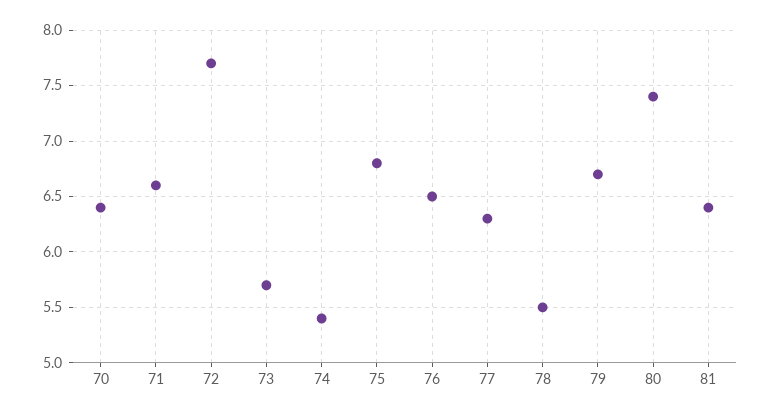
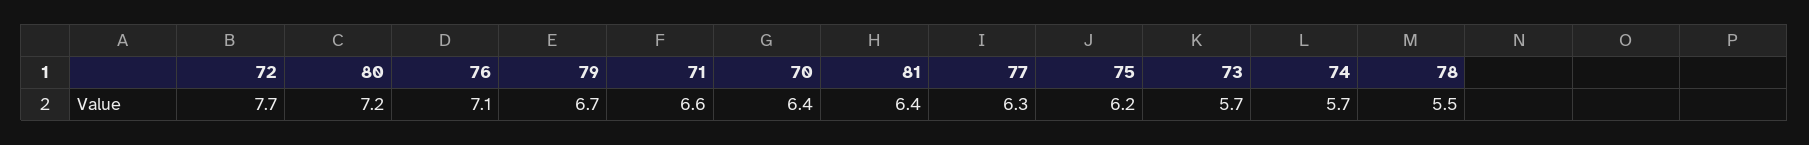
74: 5.4 -> 5.7
75: 6.8 -> 6.2
76: 6.5 -> 7.1
80: 7.4 -> 7.2

